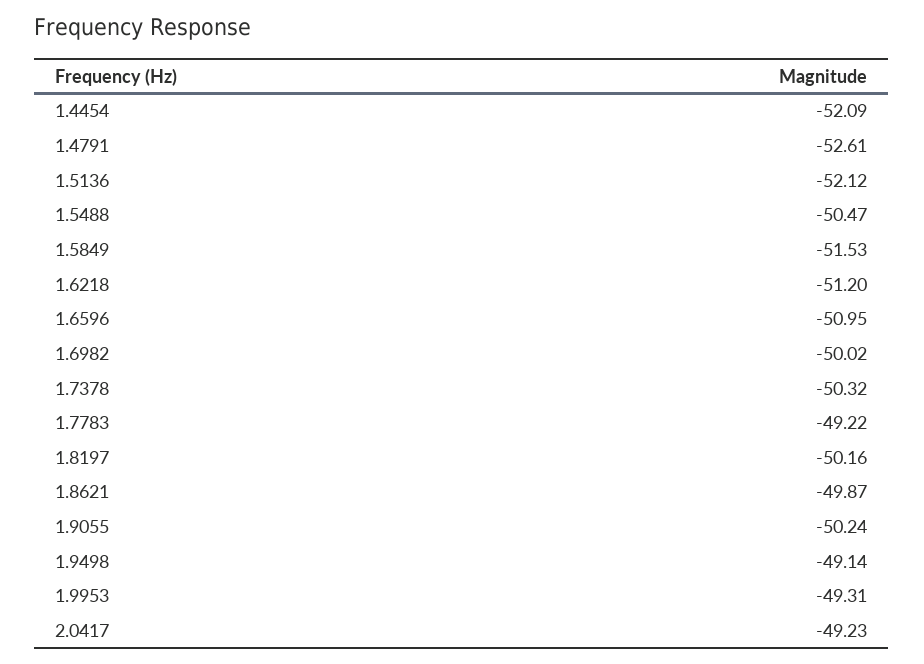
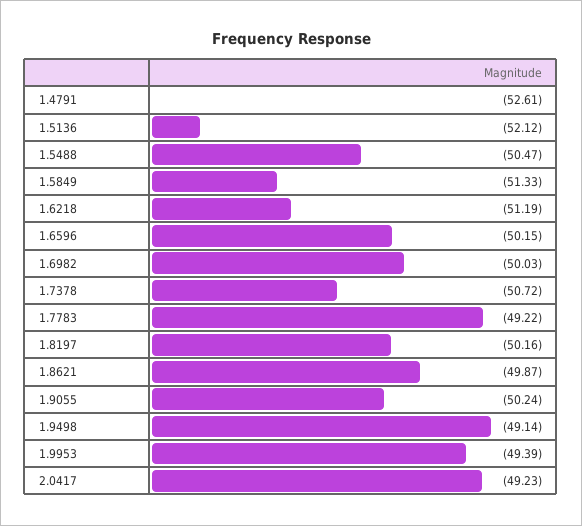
1.4454: -52.09 -> none
1.5849: -51.53 -> -51.33
1.6218: -51.2 -> -51.19
1.6596: -50.95 -> -50.15
1.6982: -50.02 -> -50.03
1.7378: -50.32 -> -50.72
1.9953: -49.31 -> -49.39

